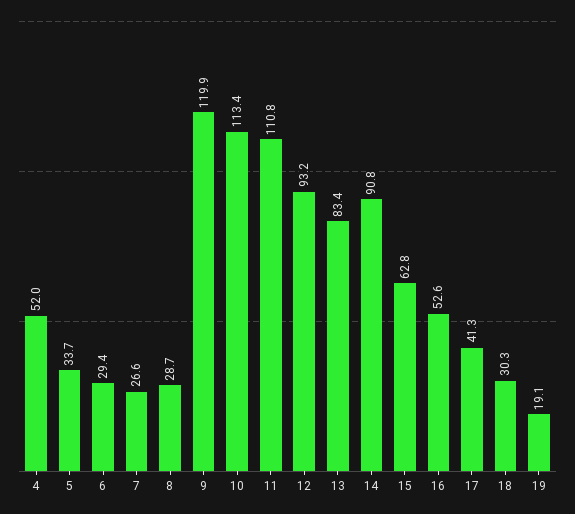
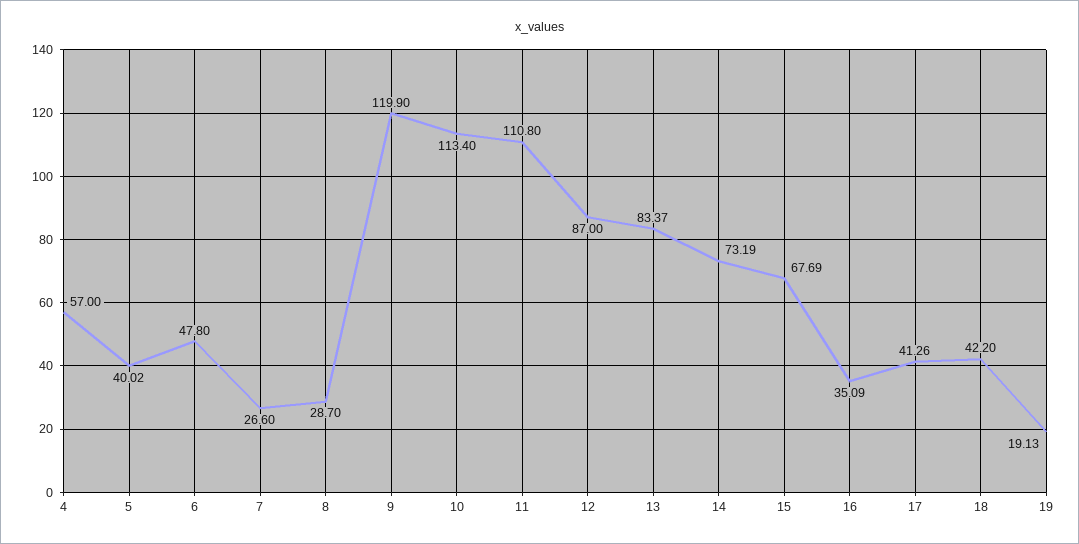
4: 52 -> 57
5: 33.7 -> 40.02
6: 29.4 -> 47.8
12: 93.2 -> 87
14: 90.8 -> 73.19
15: 62.8 -> 67.69
16: 52.6 -> 35.09
18: 30.3 -> 42.2

